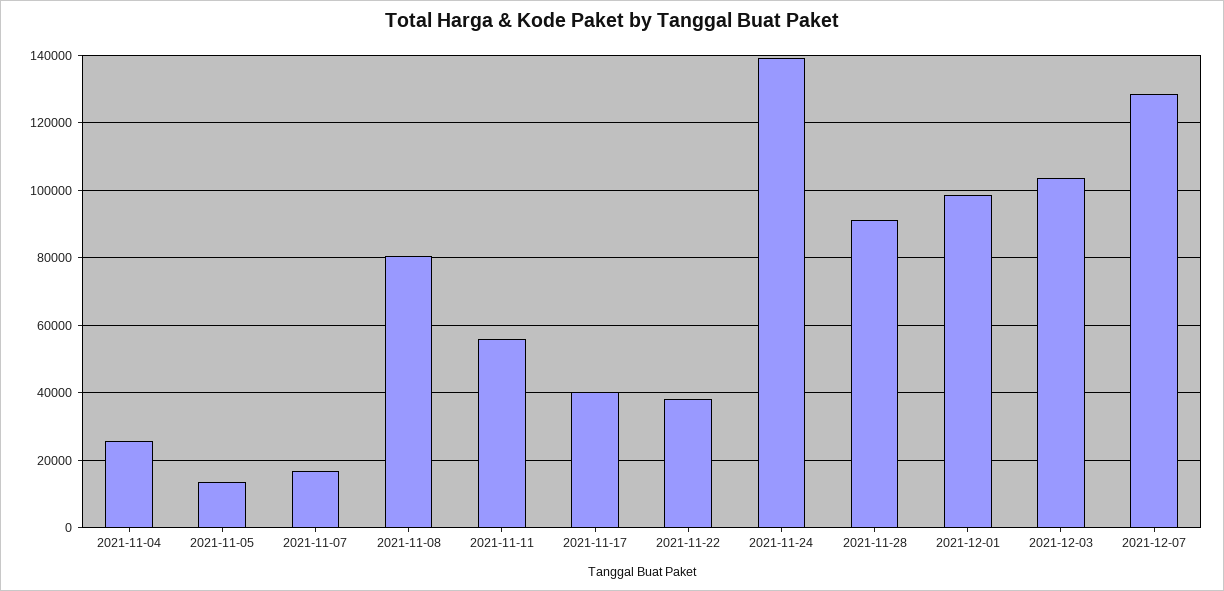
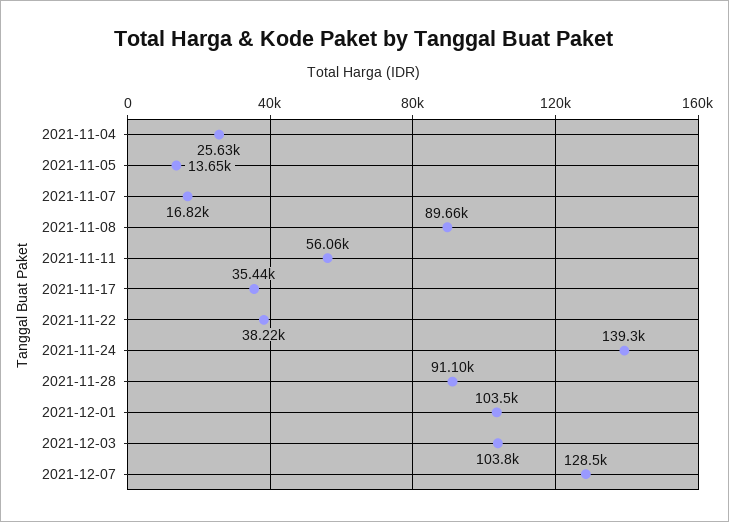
2021-11-08: 80000 -> 89660
2021-11-17: 40000 -> 35440
2021-12-01: 98000 -> 103500

